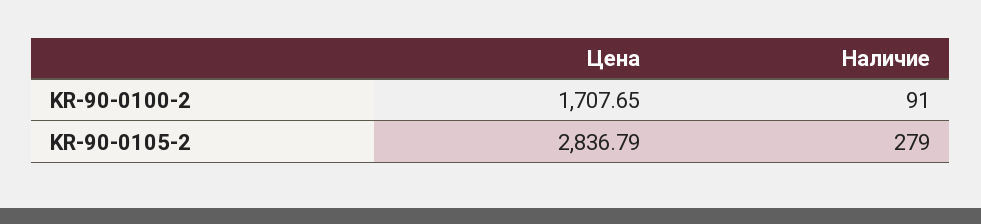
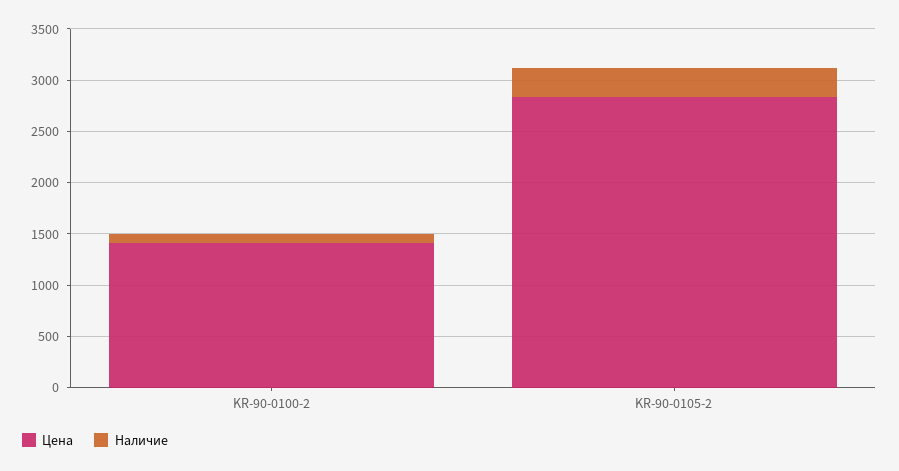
Цена, KR-90-0100-2: 1707.65 -> 1400

